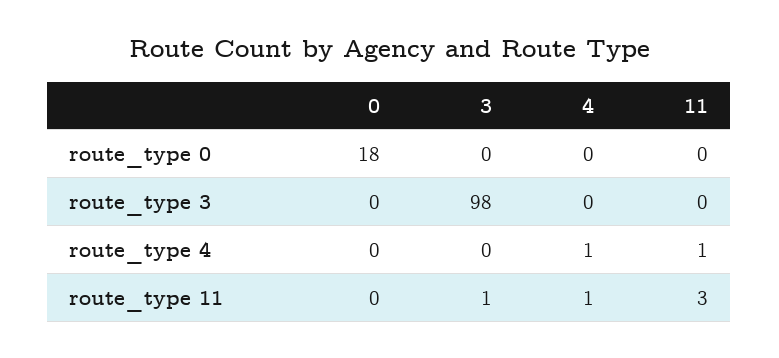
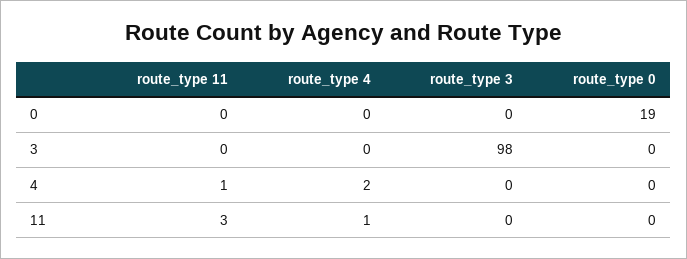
0, route_type 0: 18 -> 19
4, route_type 4: 1 -> 2
3, route_type 11: 1 -> 0

